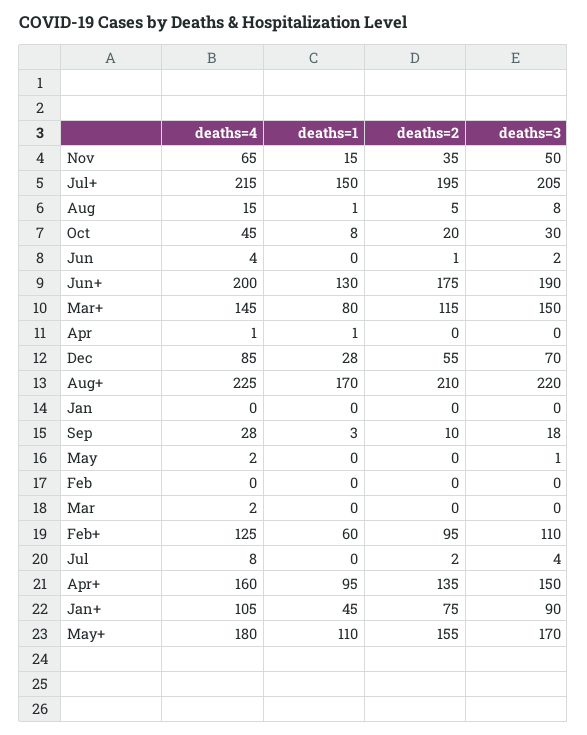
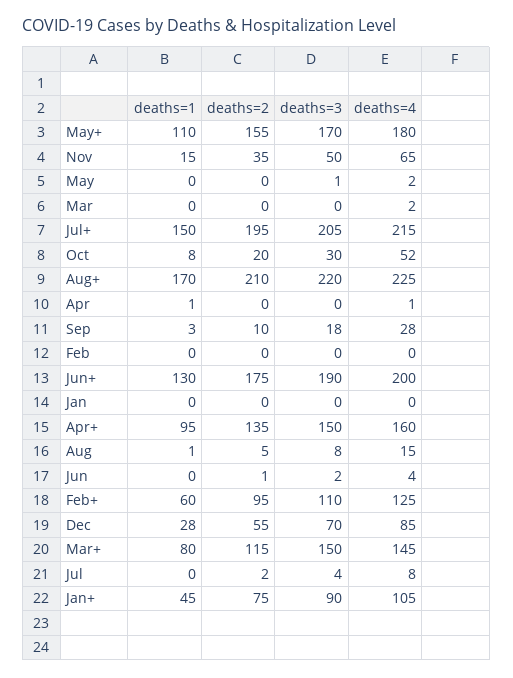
deaths=4, Oct: 45 -> 52

